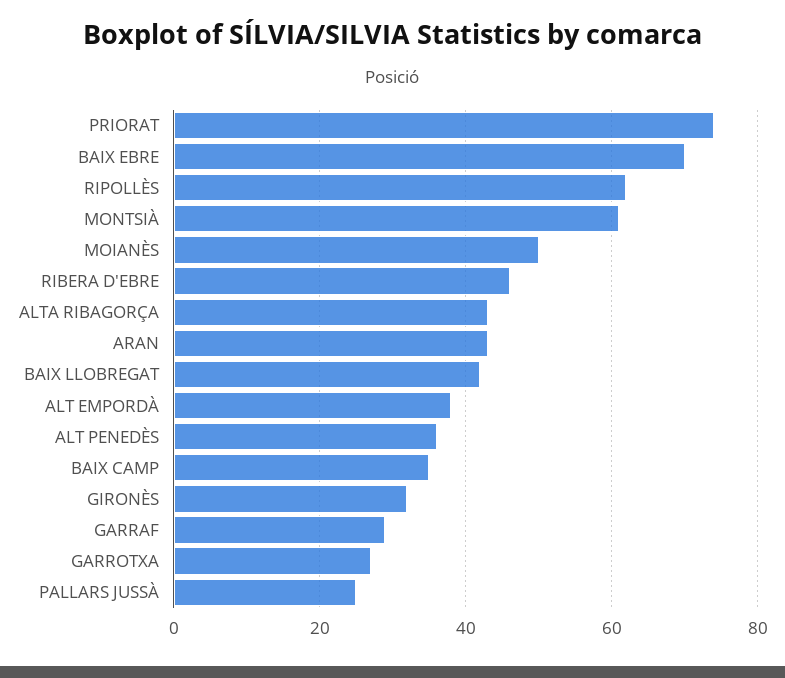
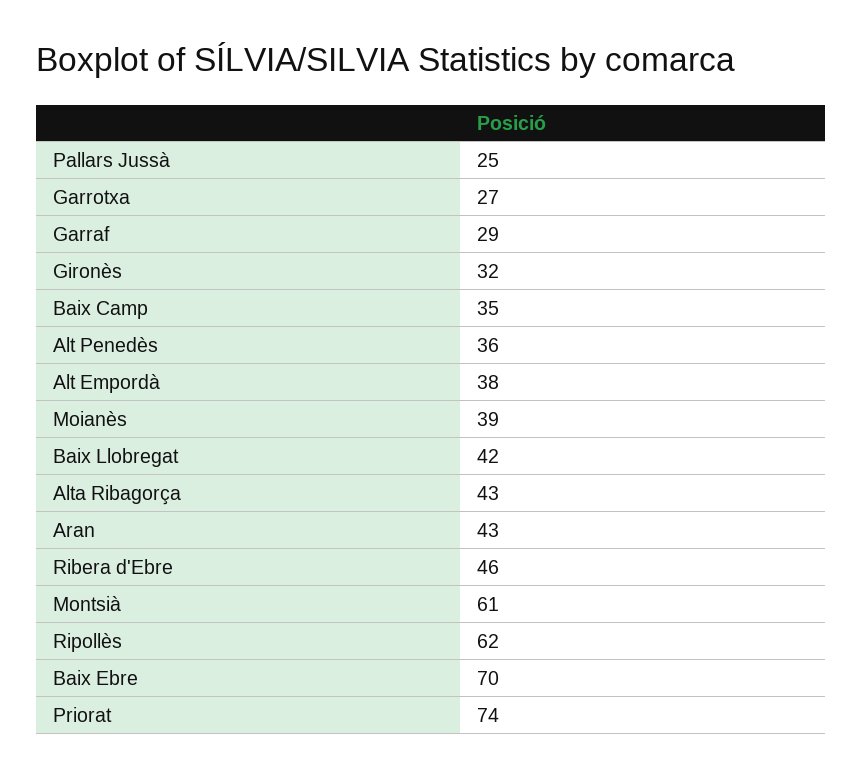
MOIANÈS: 50 -> 39

